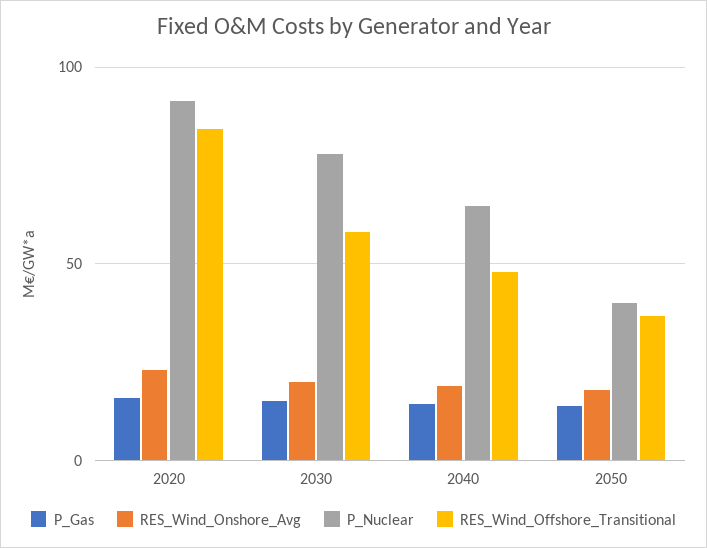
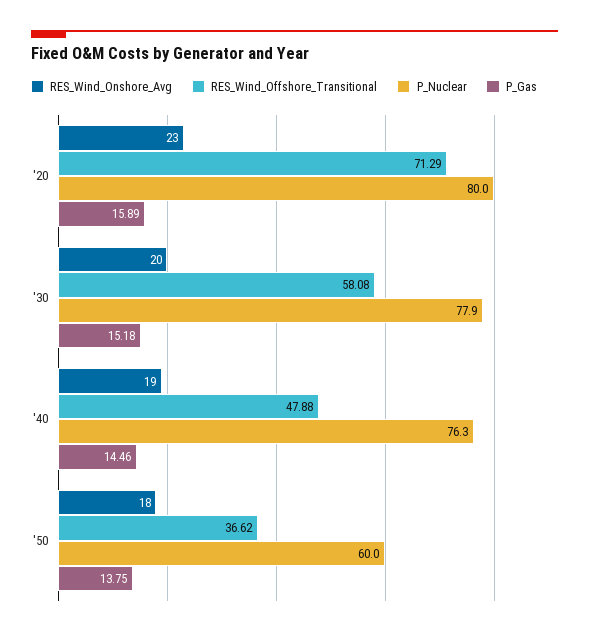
P_Nuclear, 2020: 90 -> 80
RES_Wind_Offshore_Transitional, 2020: 85 -> 71.29
P_Nuclear, 2040: 65 -> 76.3
P_Nuclear, 2050: 40 -> 60

